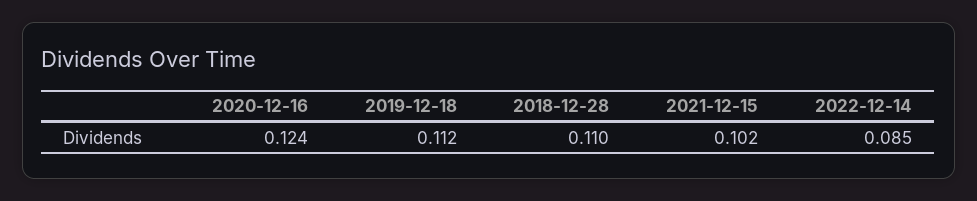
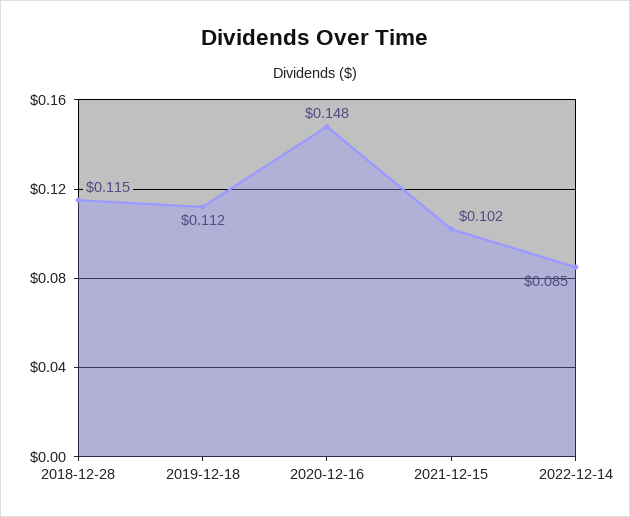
2020-12-16: 0.124 -> 0.148
2018-12-28: 0.11 -> 0.115

